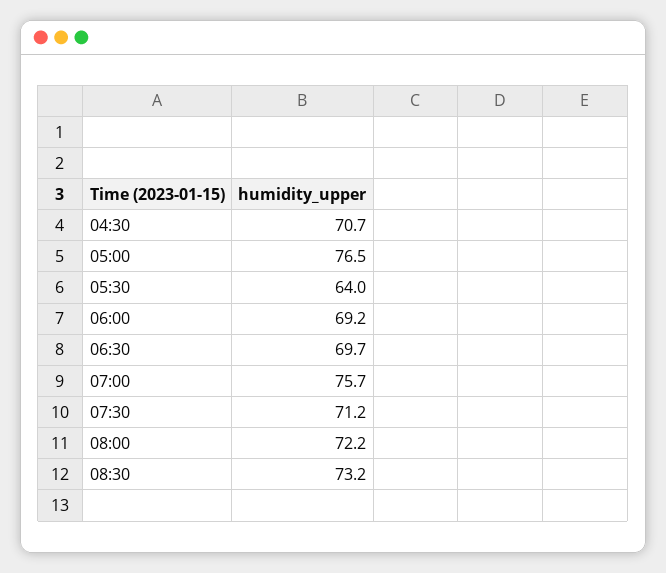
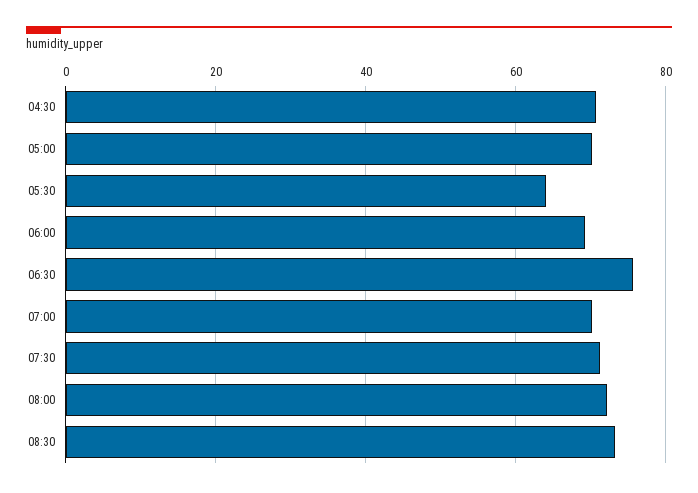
05:00: 76.5 -> 70
06:30: 69.7 -> 76
07:00: 75.7 -> 70

